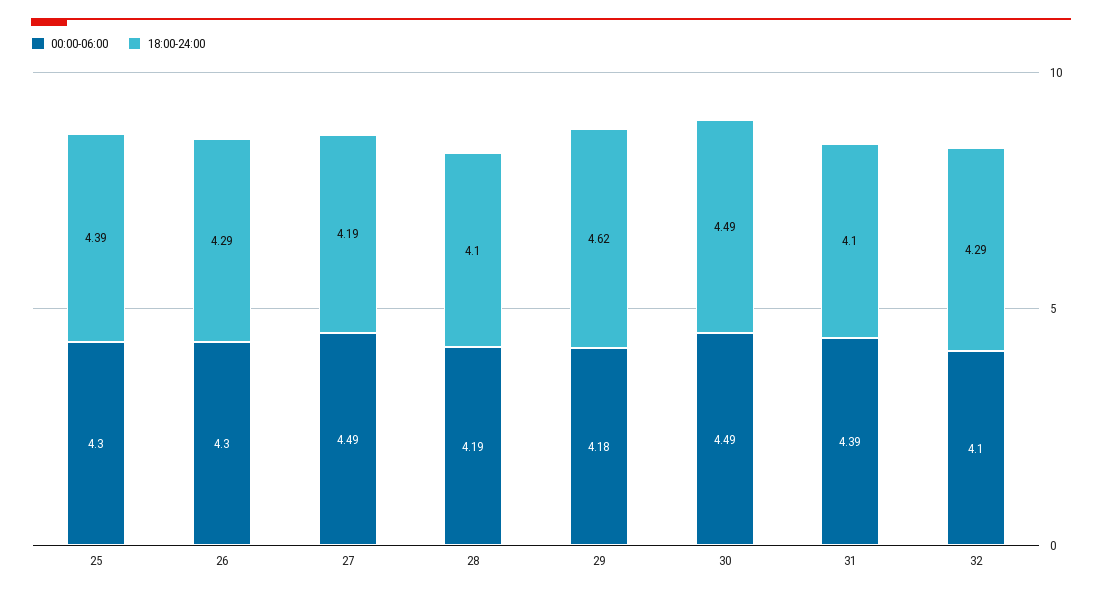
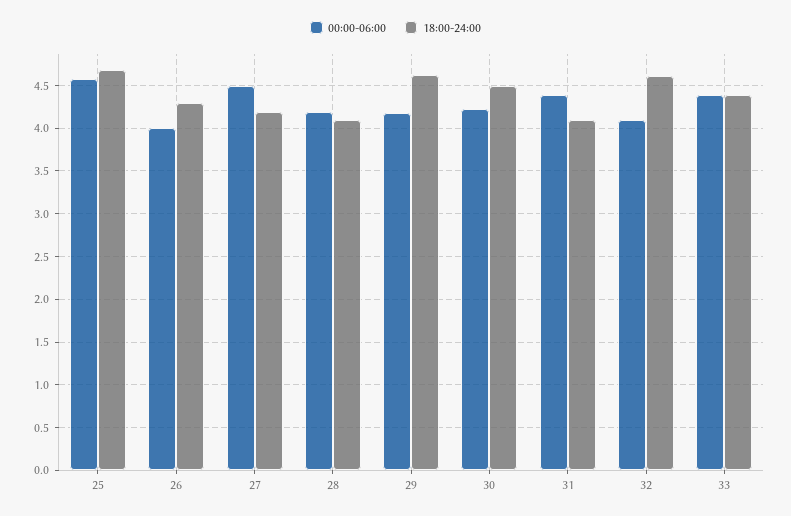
00:00-06:00, 25: 4.3 -> 4.6
18:00-24:00, 25: 4.39 -> 4.7
00:00-06:00, 26: 4.3 -> 4
00:00-06:00, 30: 4.49 -> 4.2
18:00-24:00, 32: 4.29 -> 4.6
00:00-06:00, 33: none -> 4.4
18:00-24:00, 33: none -> 4.4

